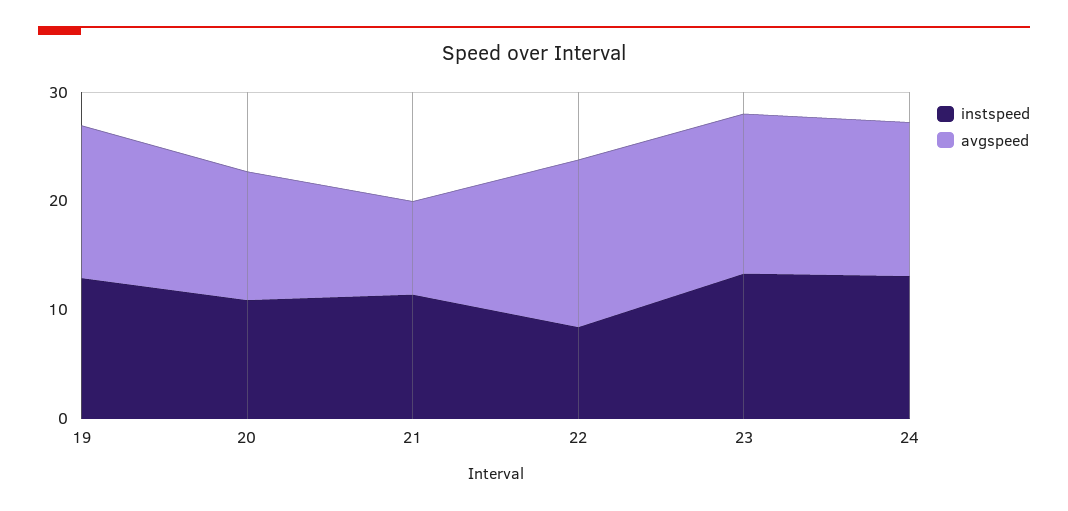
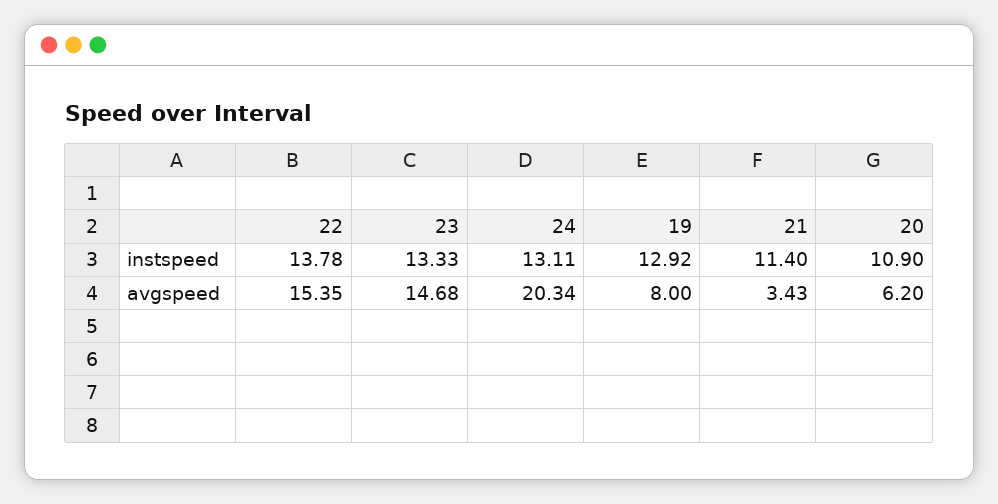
avgspeed, 19: 14 -> 8
avgspeed, 20: 12 -> 6.2
avgspeed, 21: 8 -> 3.43
instspeed, 22: 8 -> 13.78
avgspeed, 24: 14 -> 20.34

